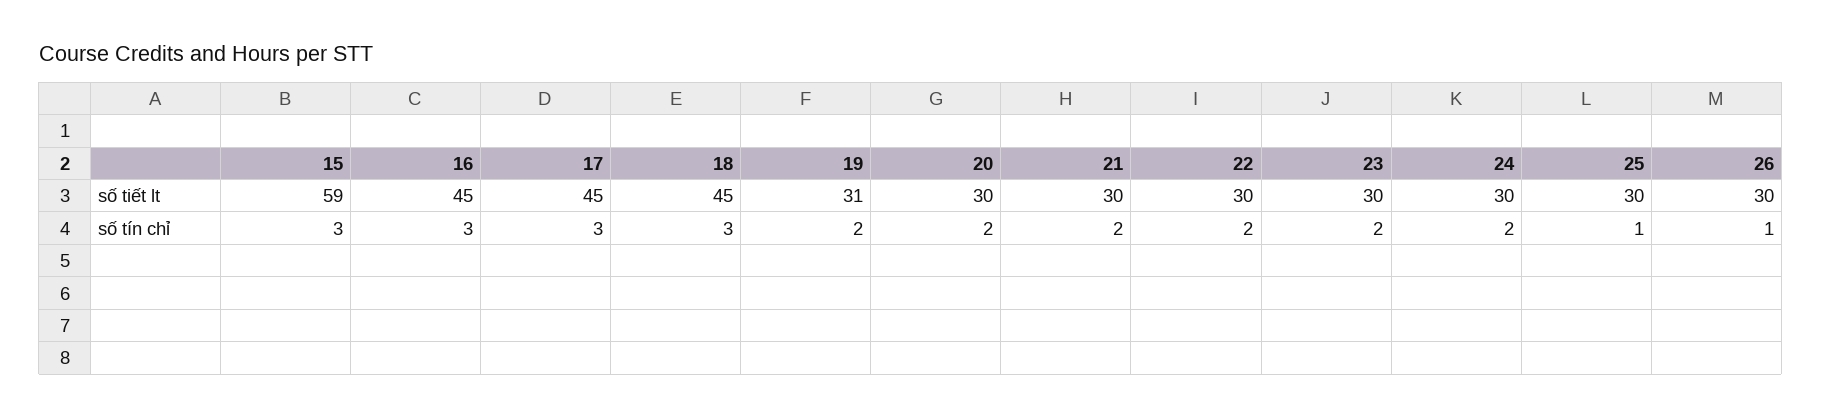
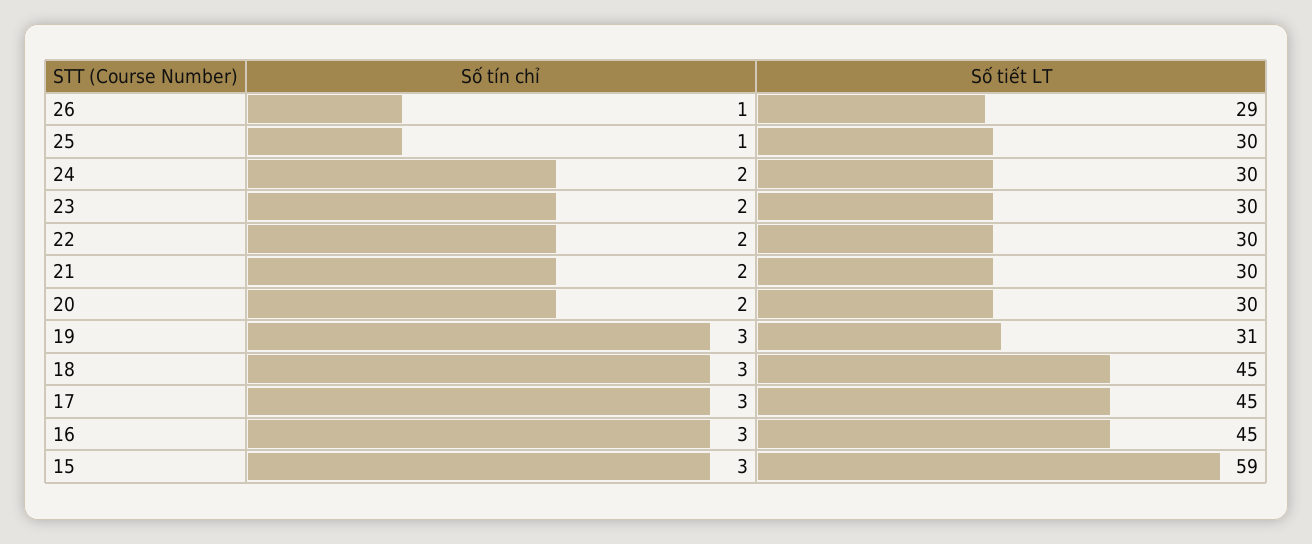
26, số tiết lt: 30 -> 29
19, số tín chỉ: 2 -> 3

